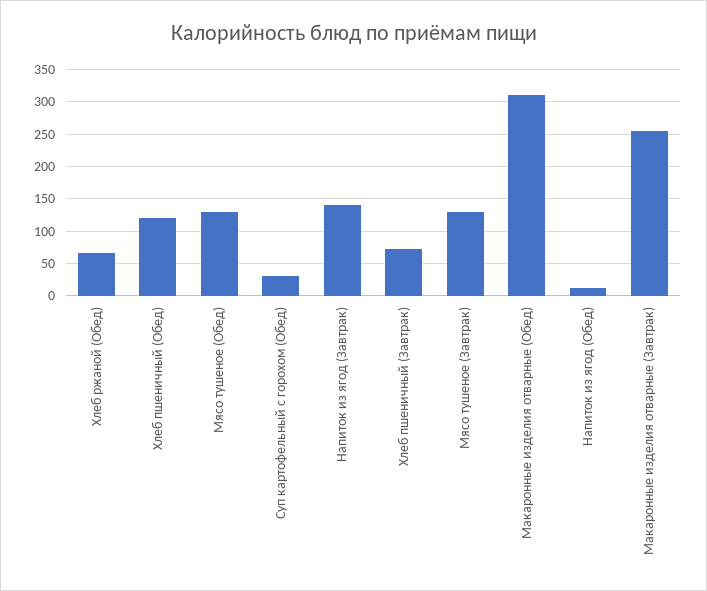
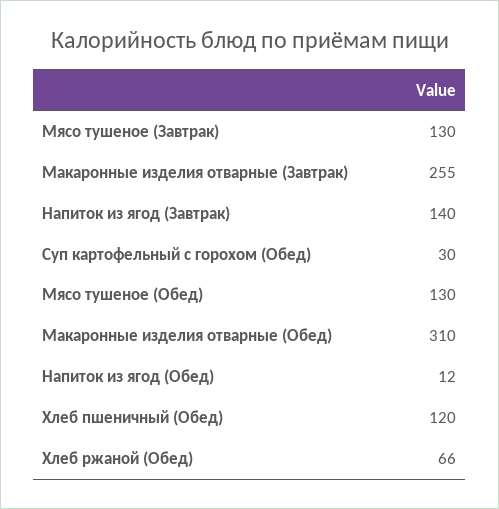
Хлеб пшеничный (Завтрак): 70 -> none

